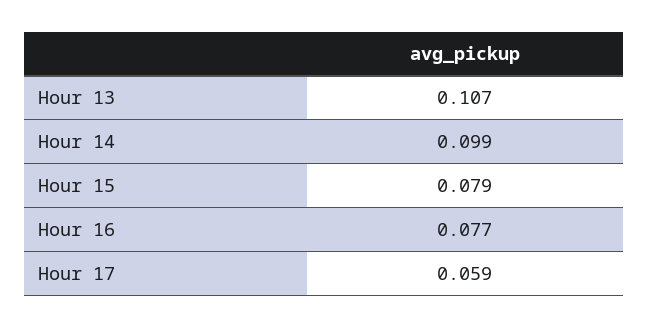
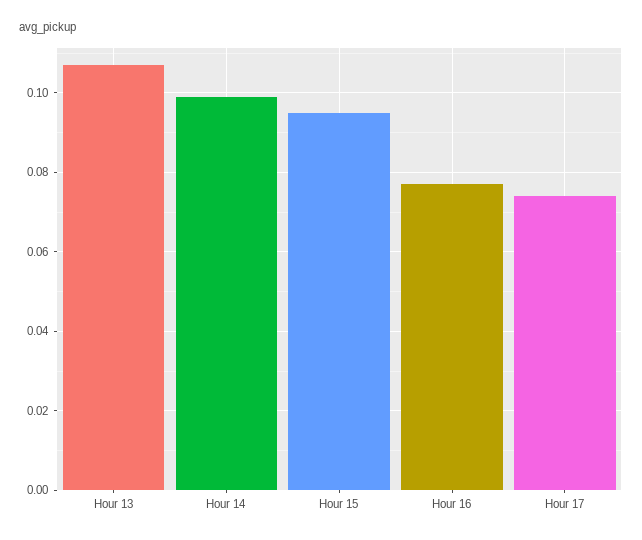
Hour 15: 0.079 -> 0.095
Hour 17: 0.059 -> 0.075

